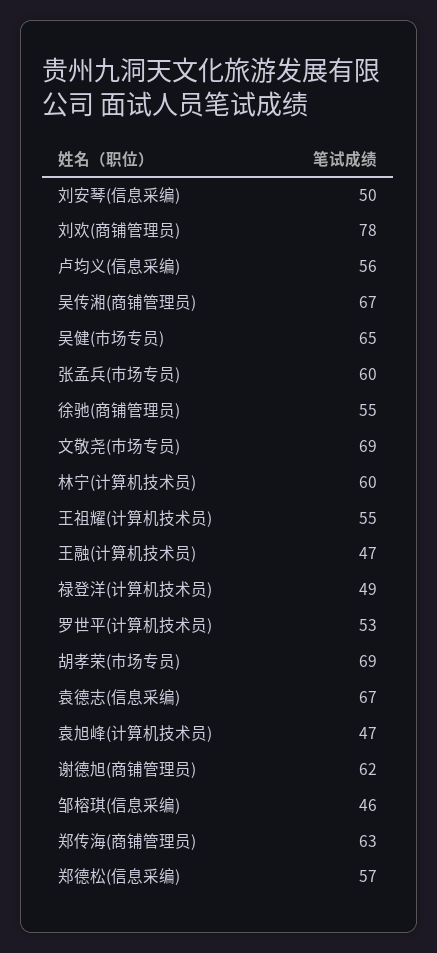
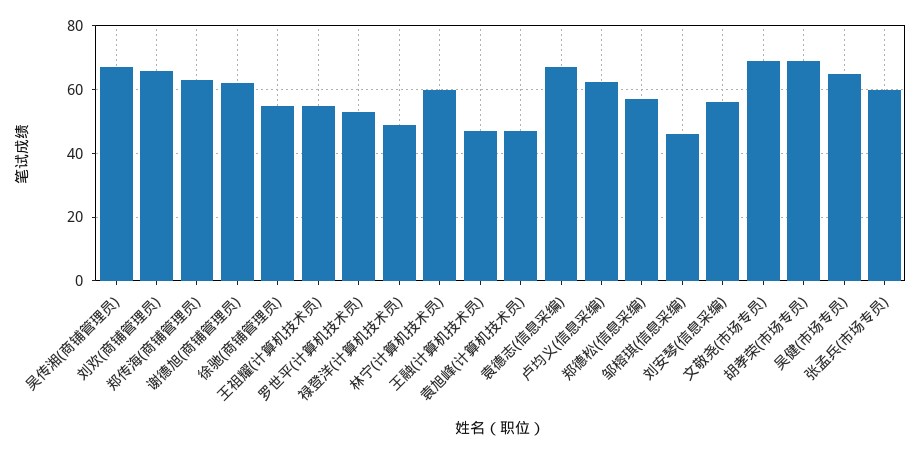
刘安琴(信息采编): 50 -> 56
刘欢(商铺管理员): 78 -> 66
卢均义(信息采编): 56 -> 62

